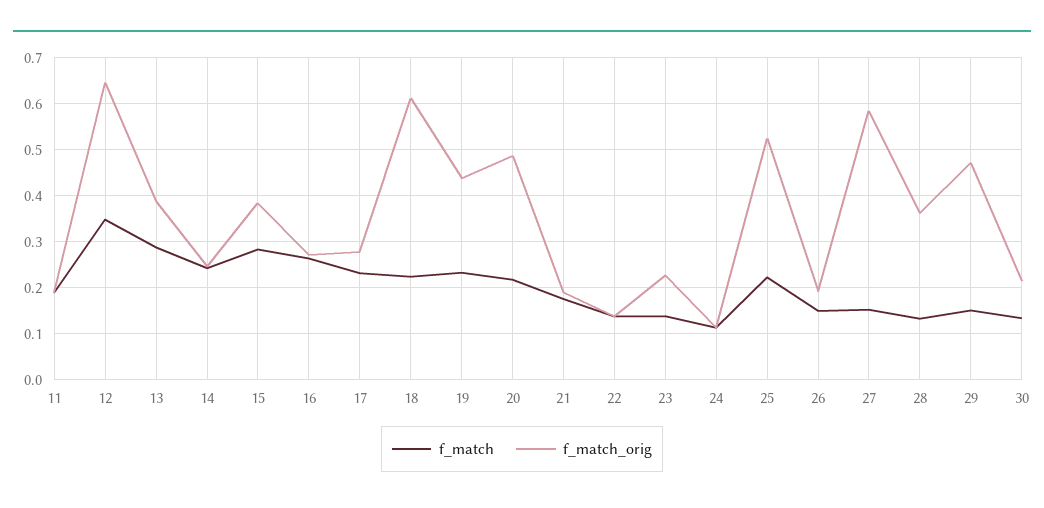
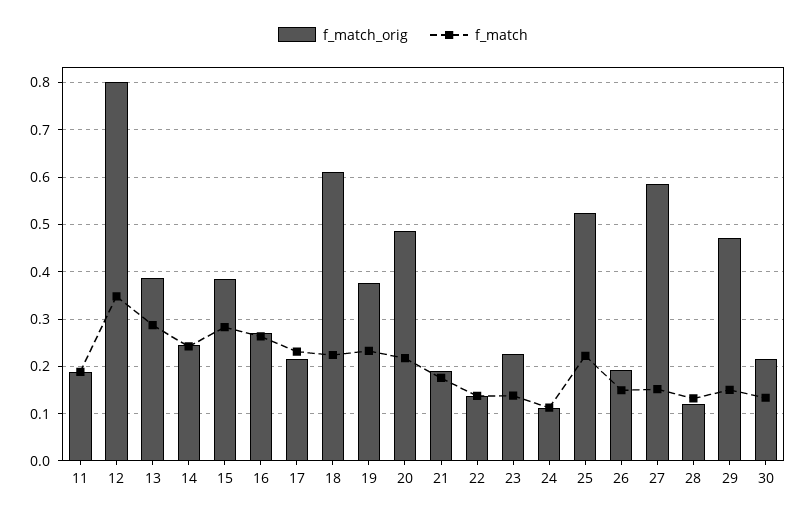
f_match_orig, 12: 0.64 -> 0.8
f_match_orig, 17: 0.28 -> 0.22
f_match_orig, 19: 0.44 -> 0.38
f_match_orig, 28: 0.36 -> 0.12

